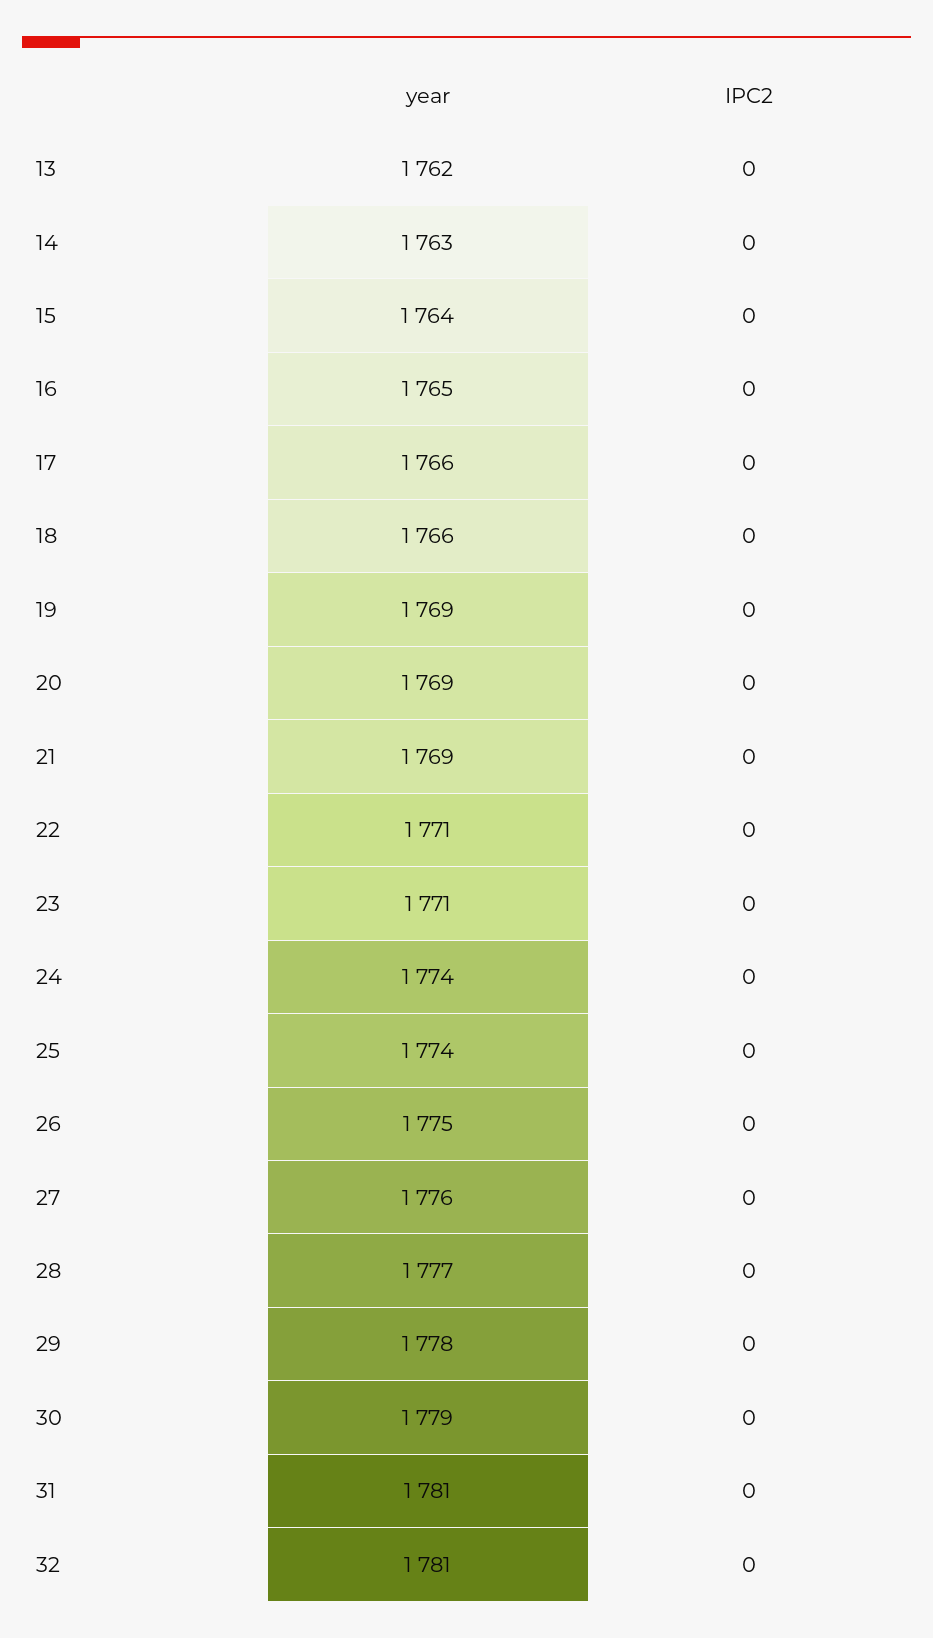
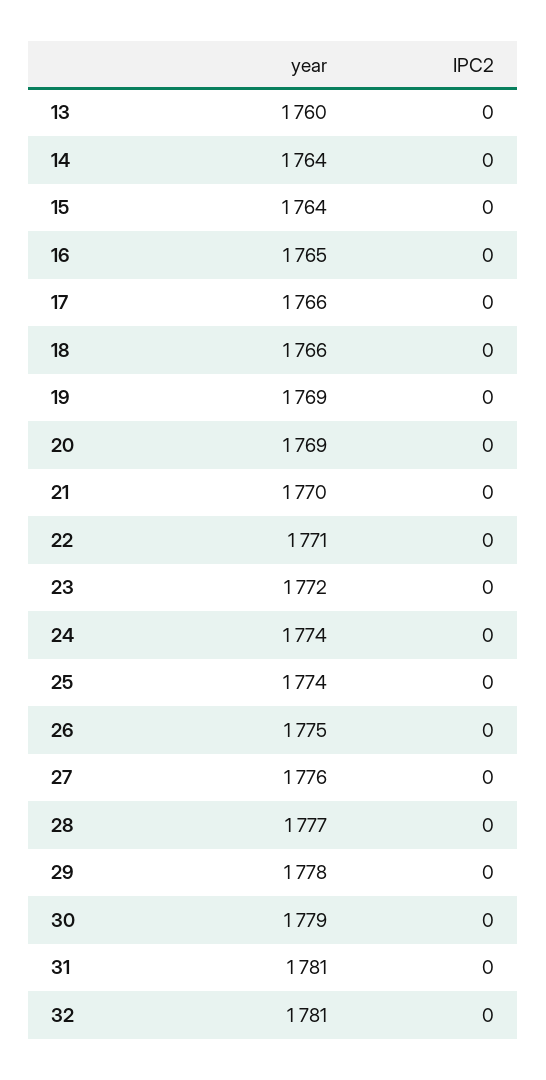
year, 13: 1762 -> 1760
year, 14: 1763 -> 1764
year, 21: 1769 -> 1770
year, 23: 1771 -> 1772

